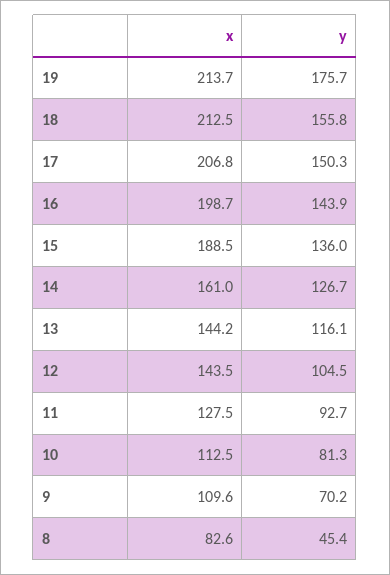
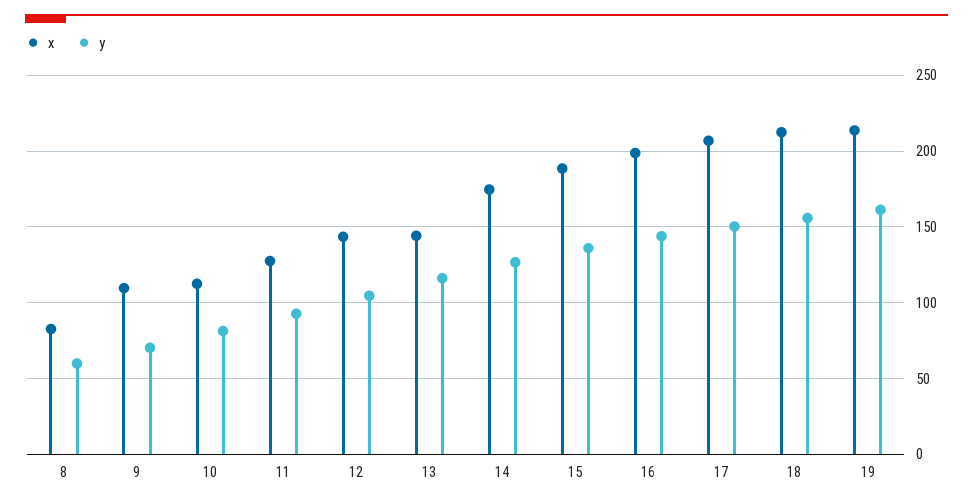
y, 19: 175.7 -> 160
x, 14: 161 -> 175
y, 8: 45.4 -> 60

